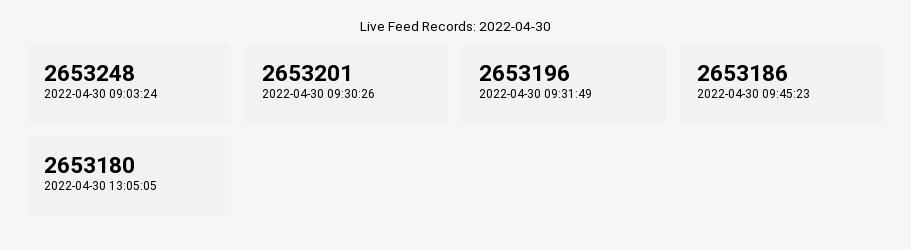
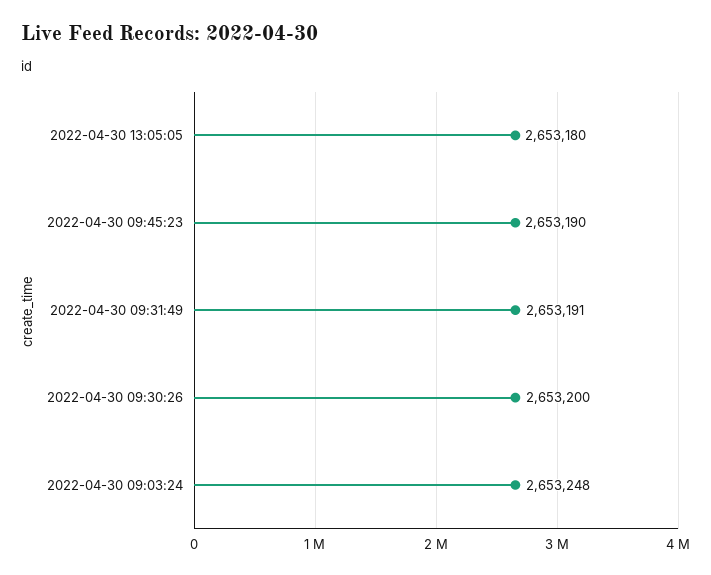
2022-04-30 09:30:26: 2653201 -> 2653200
2022-04-30 09:31:49: 2653196 -> 2653191
2022-04-30 09:45:23: 2653186 -> 2653190

